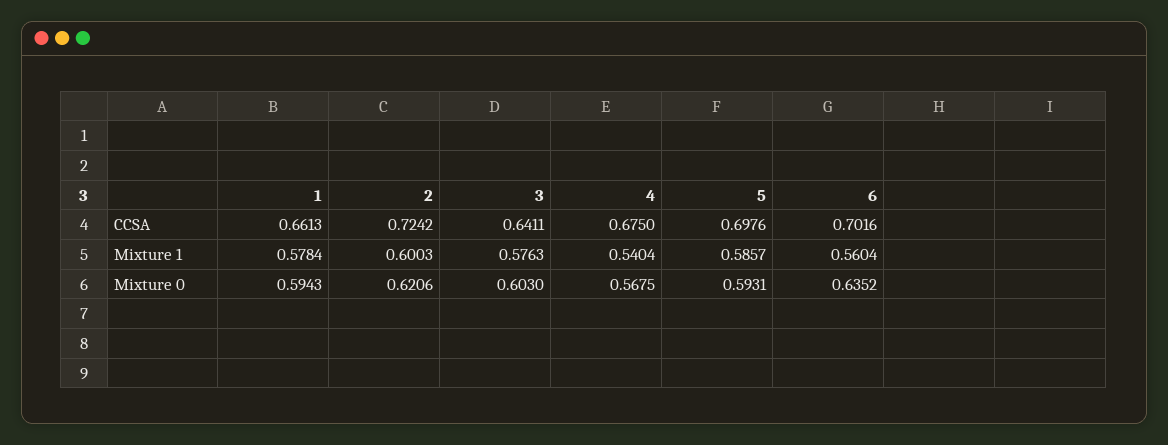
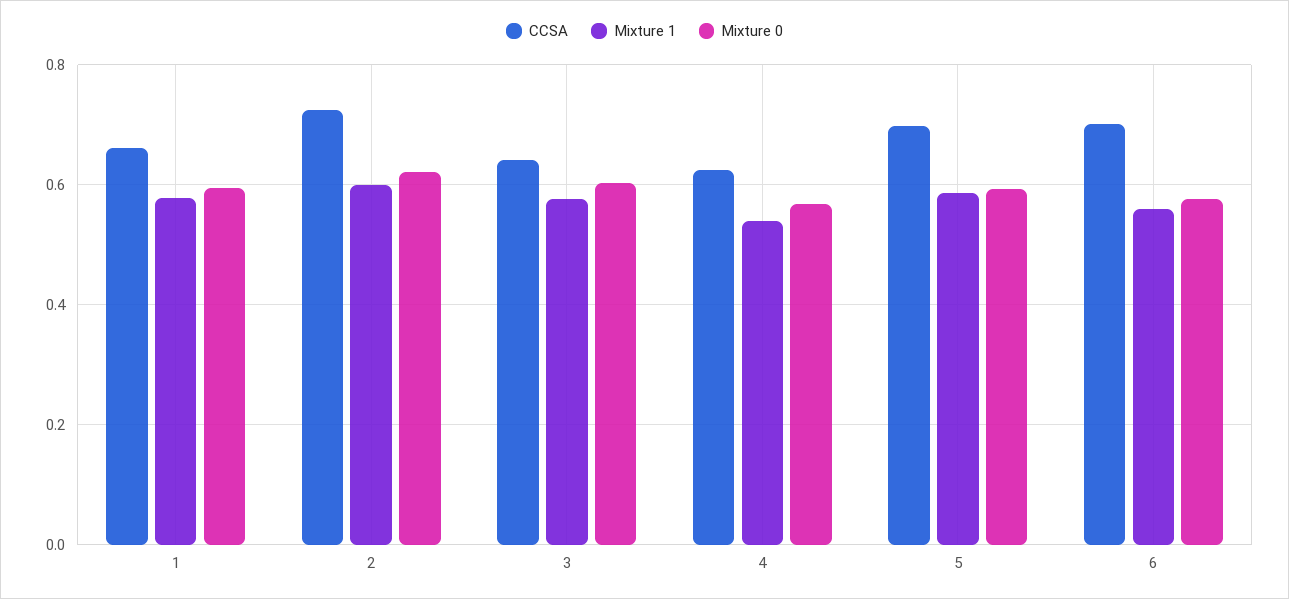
CCSA, 4: 0.675 -> 0.62
Mixture 0, 6: 0.6352 -> 0.58

